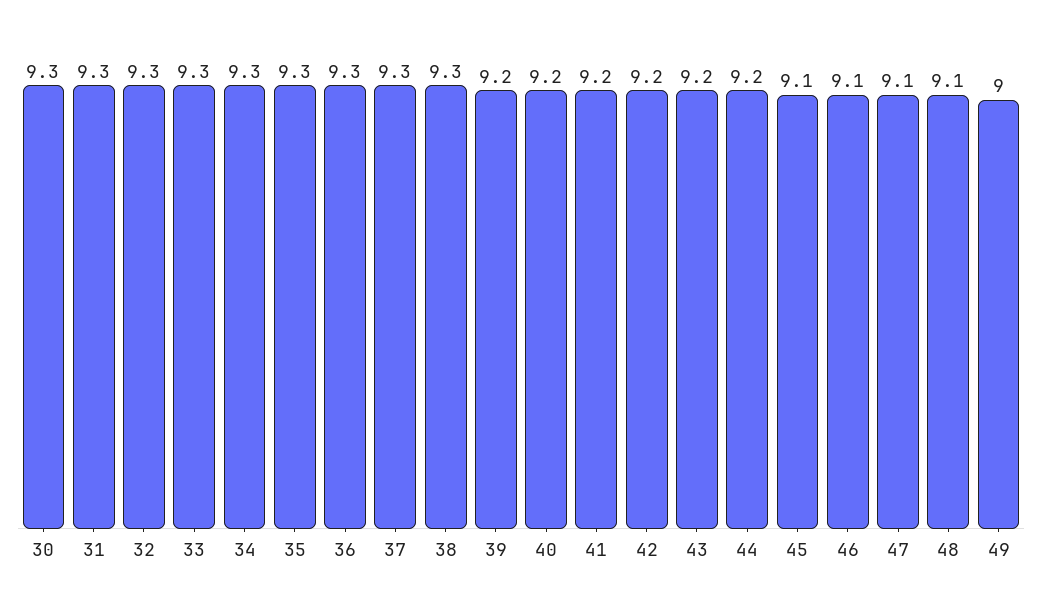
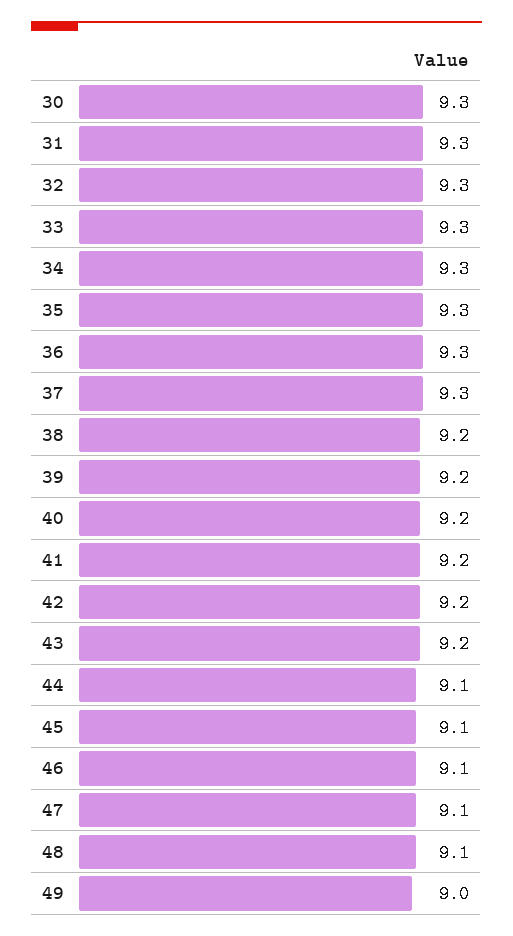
38: 9.3 -> 9.2
44: 9.2 -> 9.1

